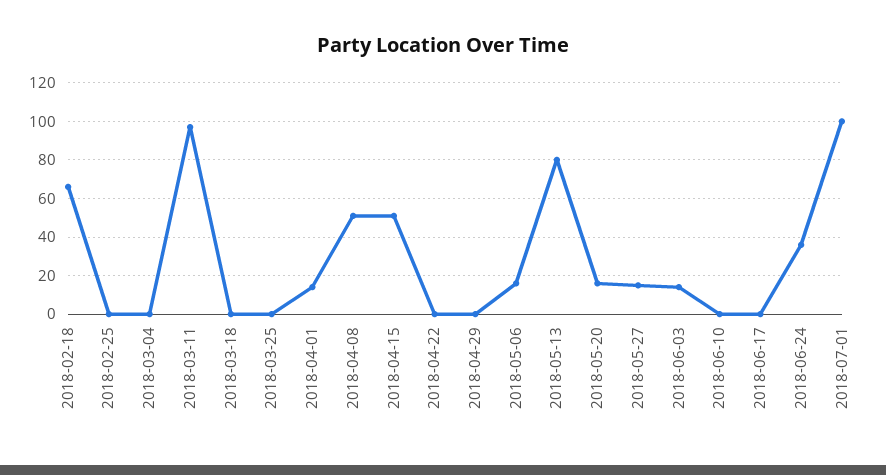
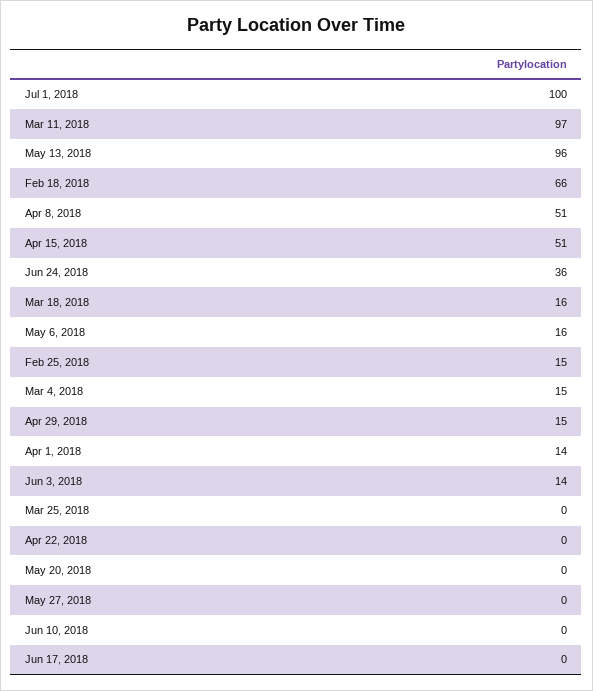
2018-02-25: 0 -> 15
2018-03-04: 0 -> 15
2018-03-18: 0 -> 16
2018-04-29: 0 -> 15
2018-05-13: 80 -> 96
2018-05-20: 15 -> 0
2018-05-27: 15 -> 0

